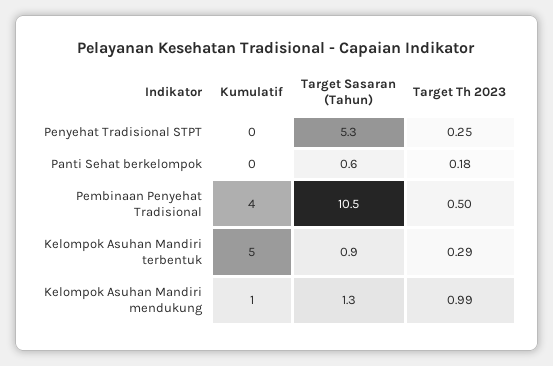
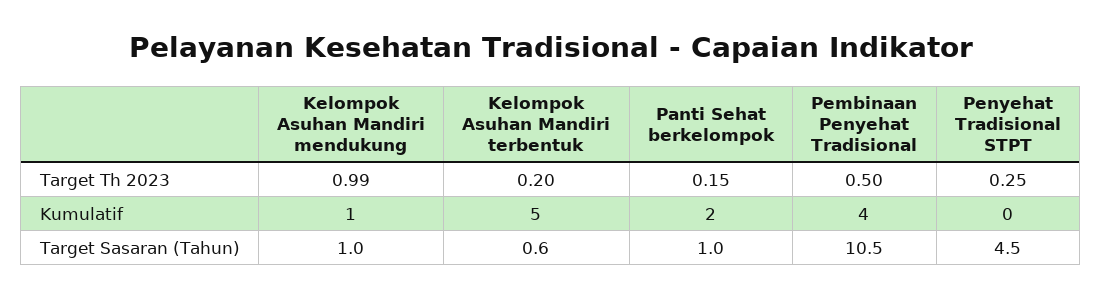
Target Sasaran (Tahun), Penyehat Tradisional STPT: 5.3 -> 4.5
Kumulatif, Panti Sehat berkelompok: 0 -> 2
Target Sasaran (Tahun), Panti Sehat berkelompok: 0.6 -> 1
Target Th 2023, Panti Sehat berkelompok: 0.18 -> 0.15
Target Sasaran (Tahun), Kelompok Asuhan Mandiri terbentuk: 0.9 -> 0.6
Target Th 2023, Kelompok Asuhan Mandiri terbentuk: 0.29 -> 0.2
Target Sasaran (Tahun), Kelompok Asuhan Mandiri mendukung: 1.3 -> 1

